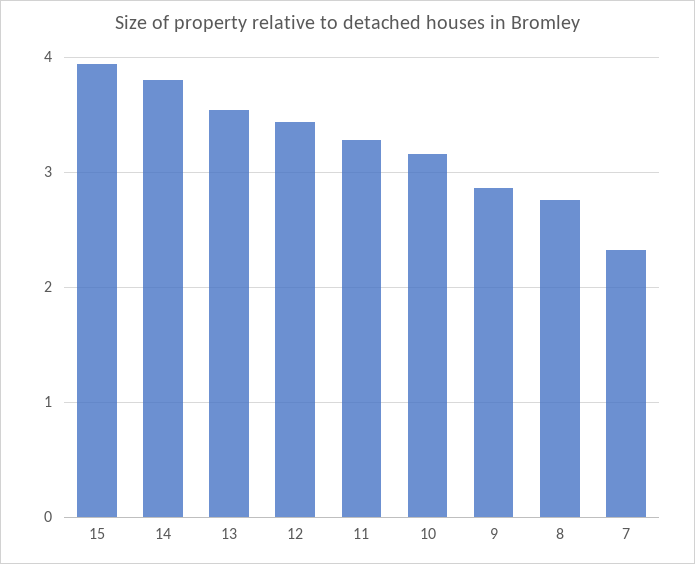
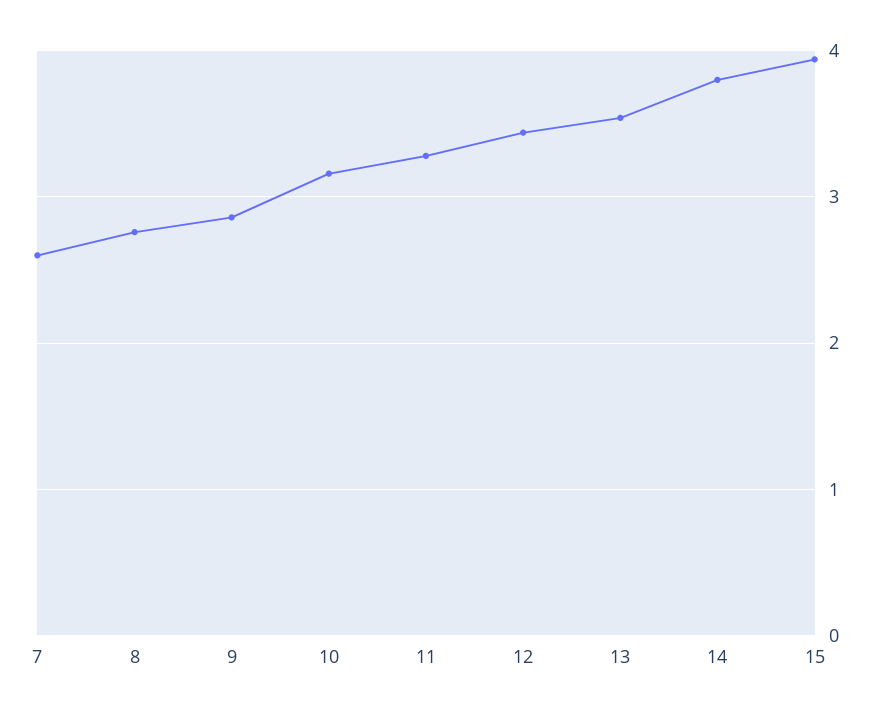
7: 2.3 -> 2.6

